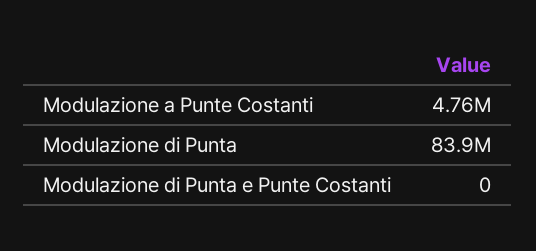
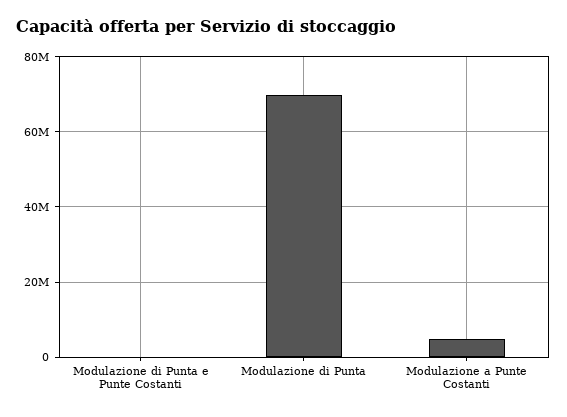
Modulazione di Punta: 83900000 -> 70000000

